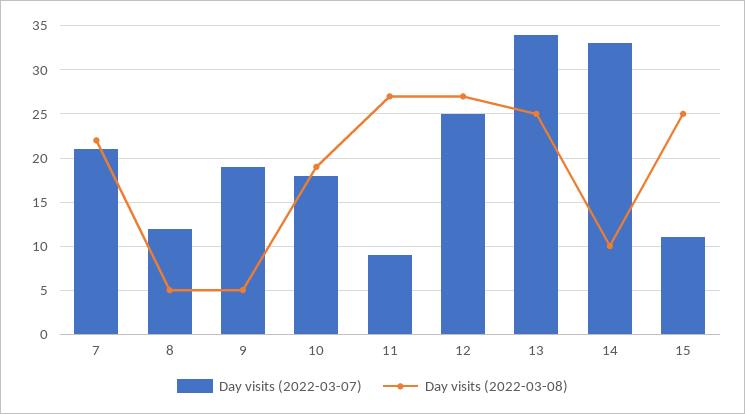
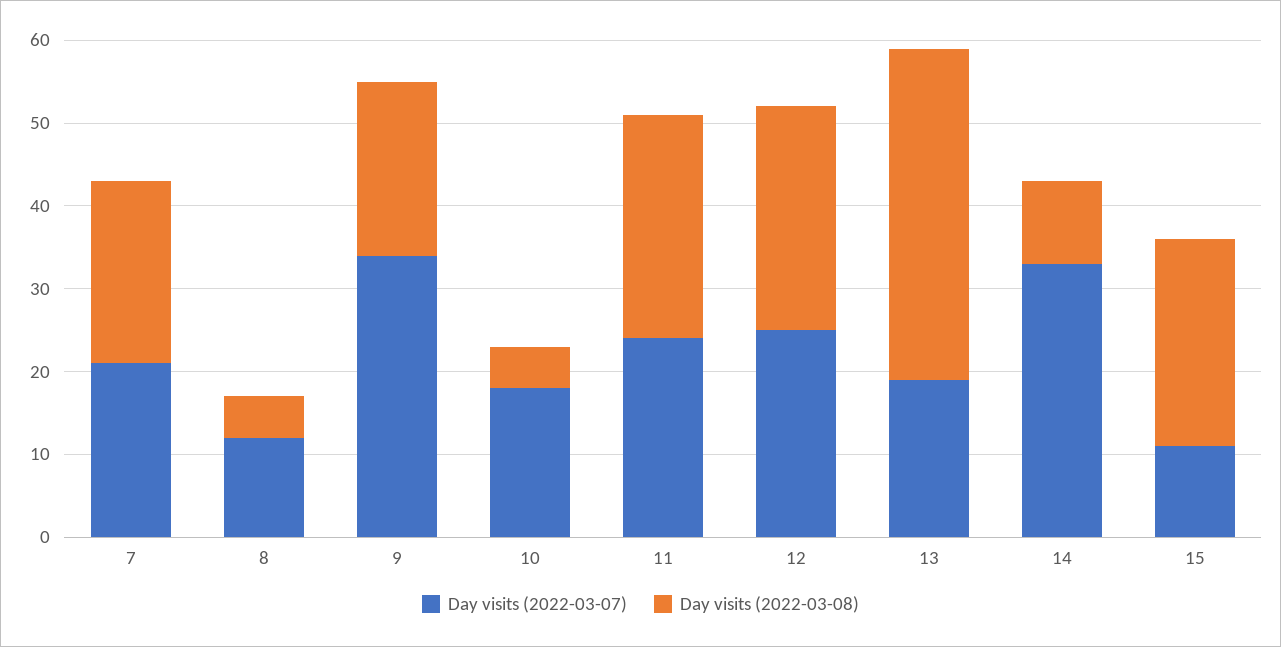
Day visits (2022-03-07), 9: 19 -> 34
Day visits (2022-03-08), 9: 5 -> 21
Day visits (2022-03-08), 10: 19 -> 5
Day visits (2022-03-07), 11: 9 -> 24
Day visits (2022-03-07), 13: 34 -> 19
Day visits (2022-03-08), 13: 25 -> 40

